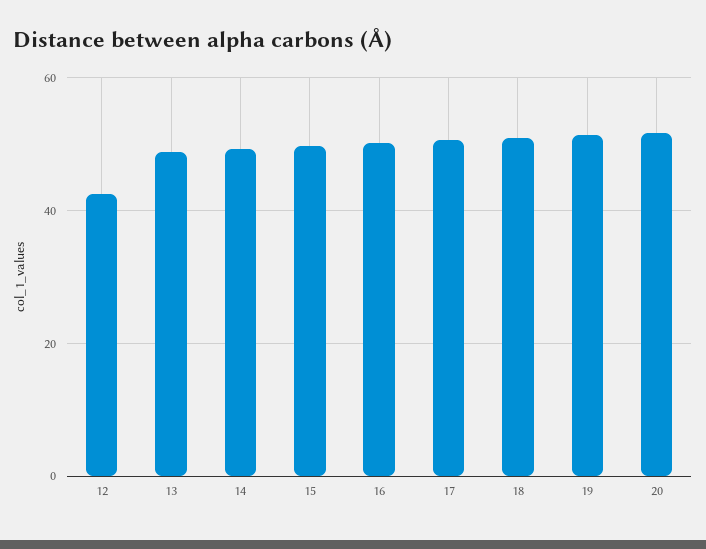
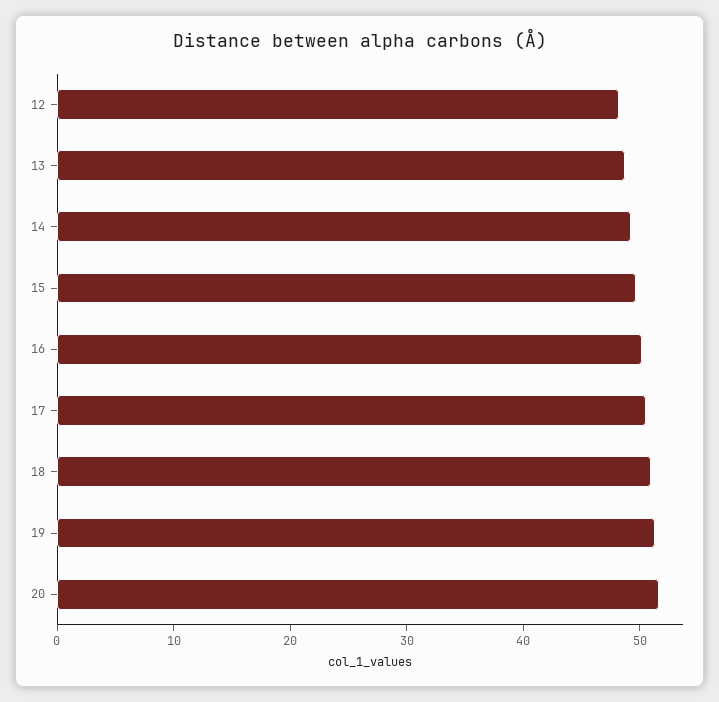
12: 42 -> 48

